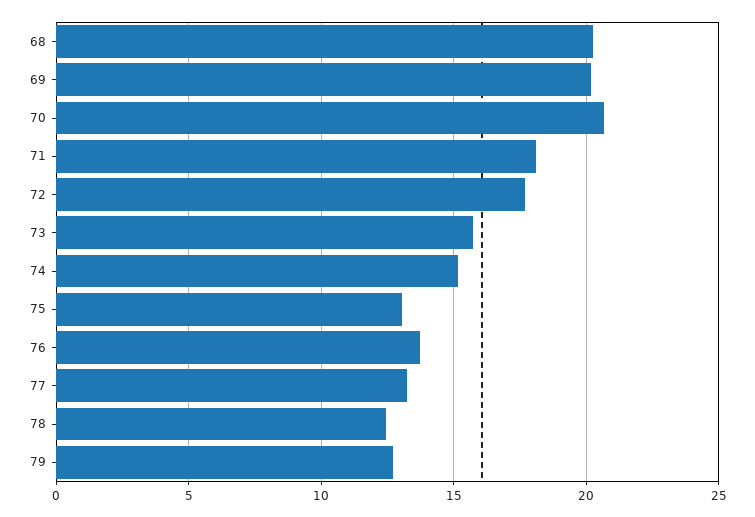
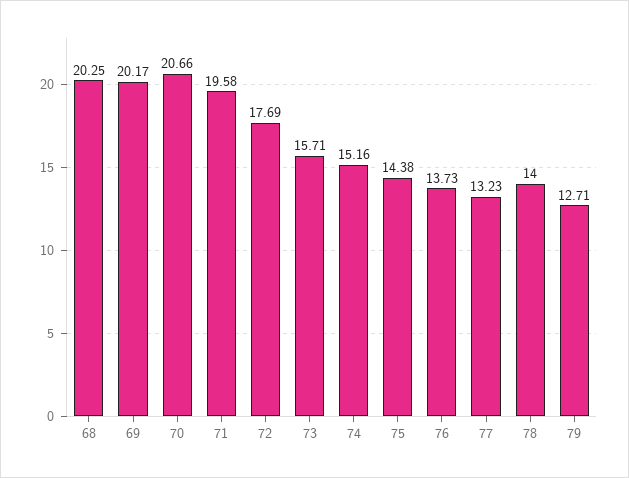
71: 18 -> 19.58
75: 13 -> 14.38
78: 12.5 -> 14

